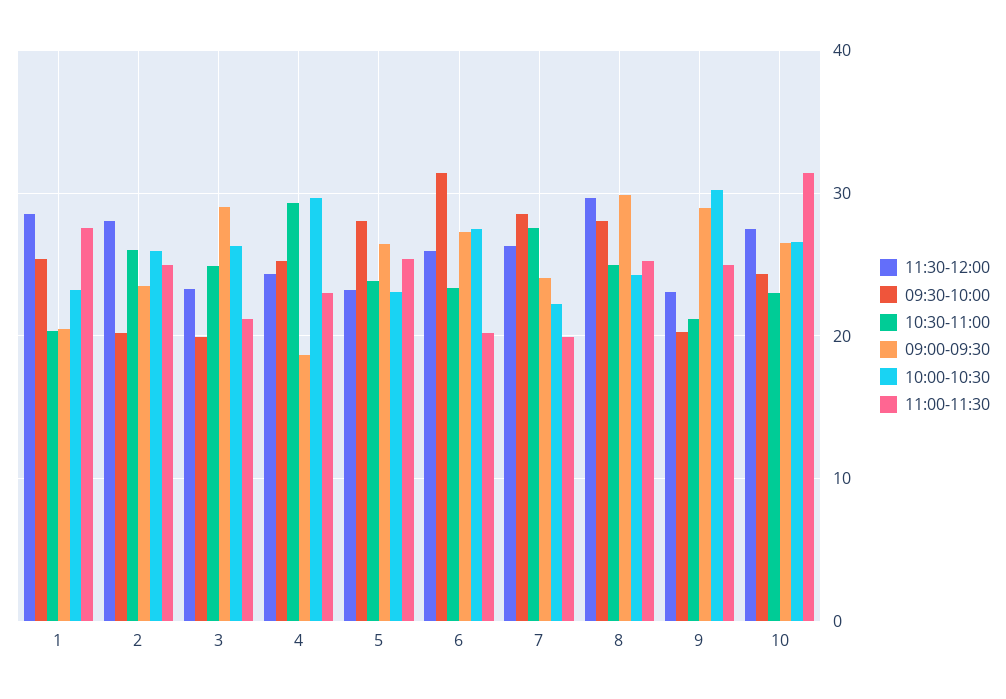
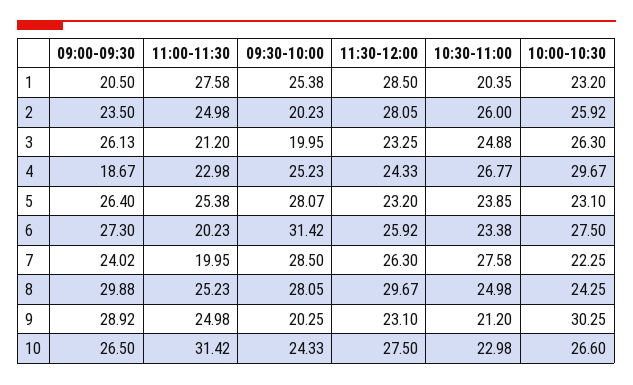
09:00-09:30, 3: 29 -> 26.13
10:30-11:00, 4: 29 -> 26.77

